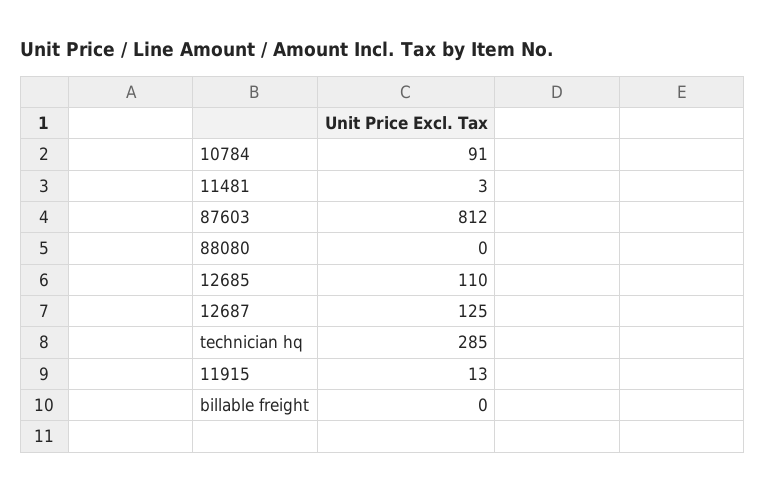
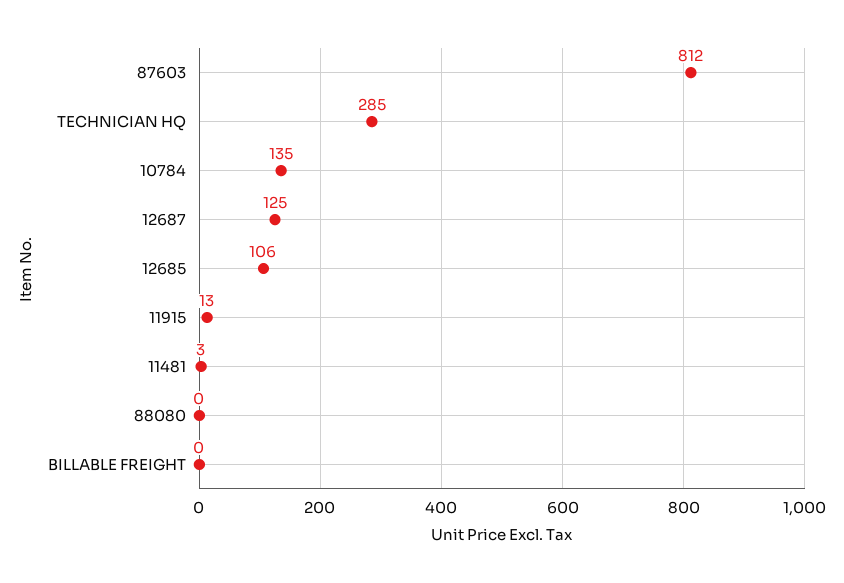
10784: 91 -> 135
12685: 110 -> 106

